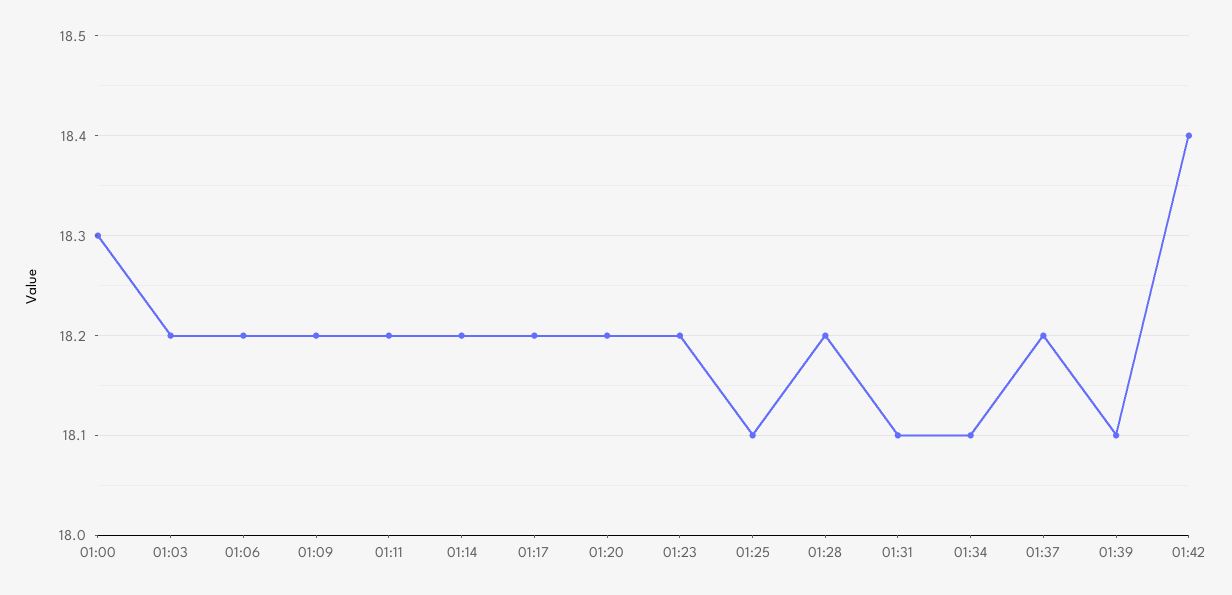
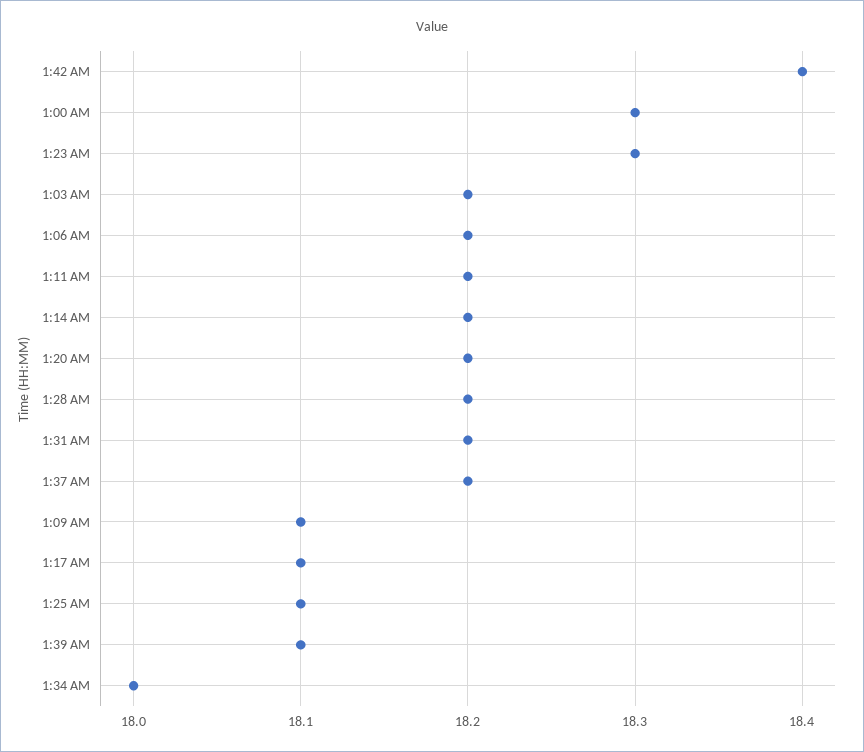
01:09: 18.2 -> 18.1
01:17: 18.2 -> 18.1
01:23: 18.2 -> 18.3
01:31: 18.1 -> 18.2
01:34: 18.1 -> 18

